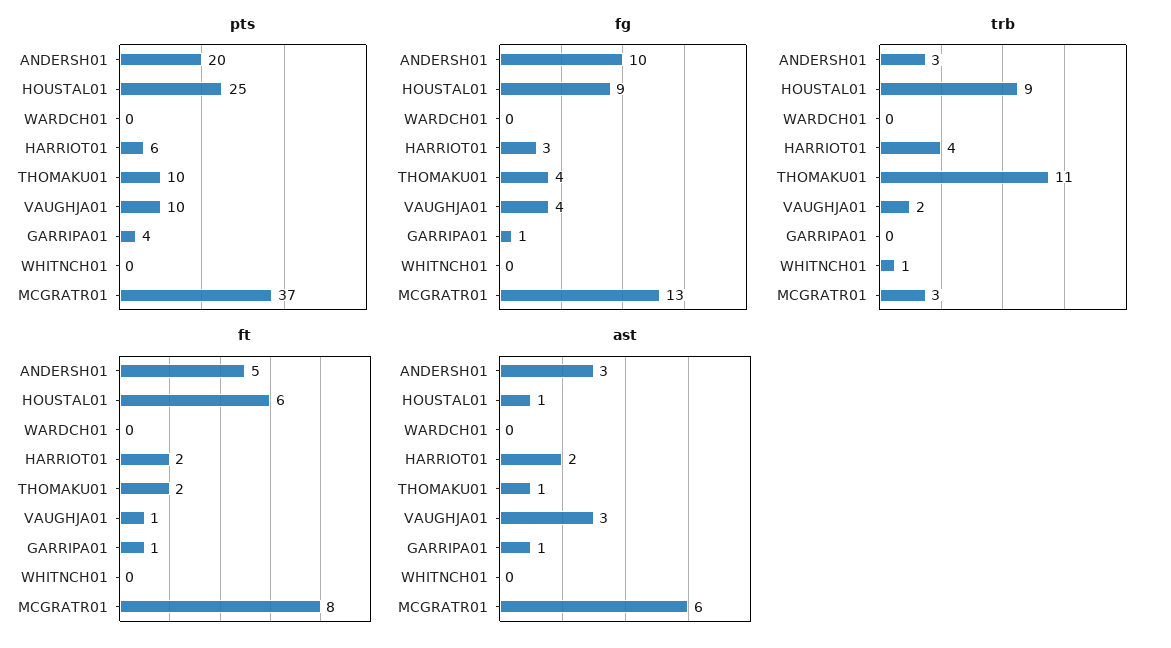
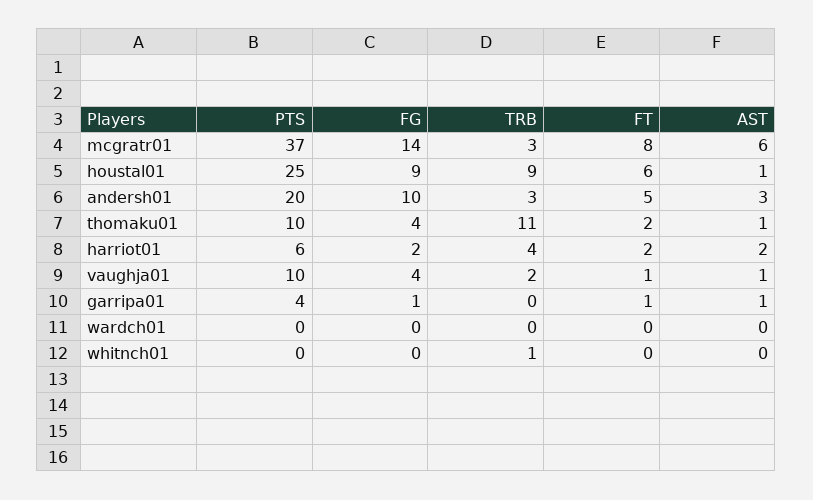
fg, HARRIOT01: 3 -> 2
fg, MCGRATR01: 13 -> 14
ast, VAUGHJA01: 3 -> 1

